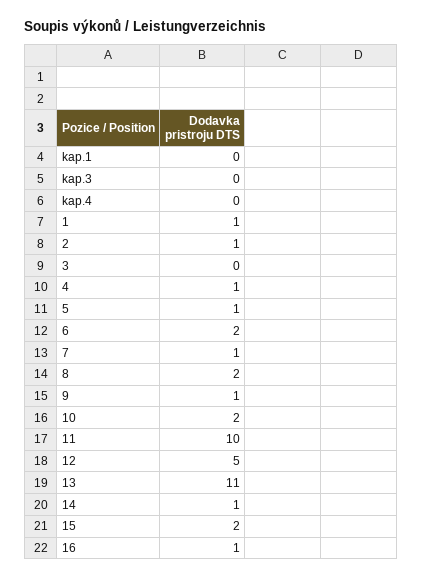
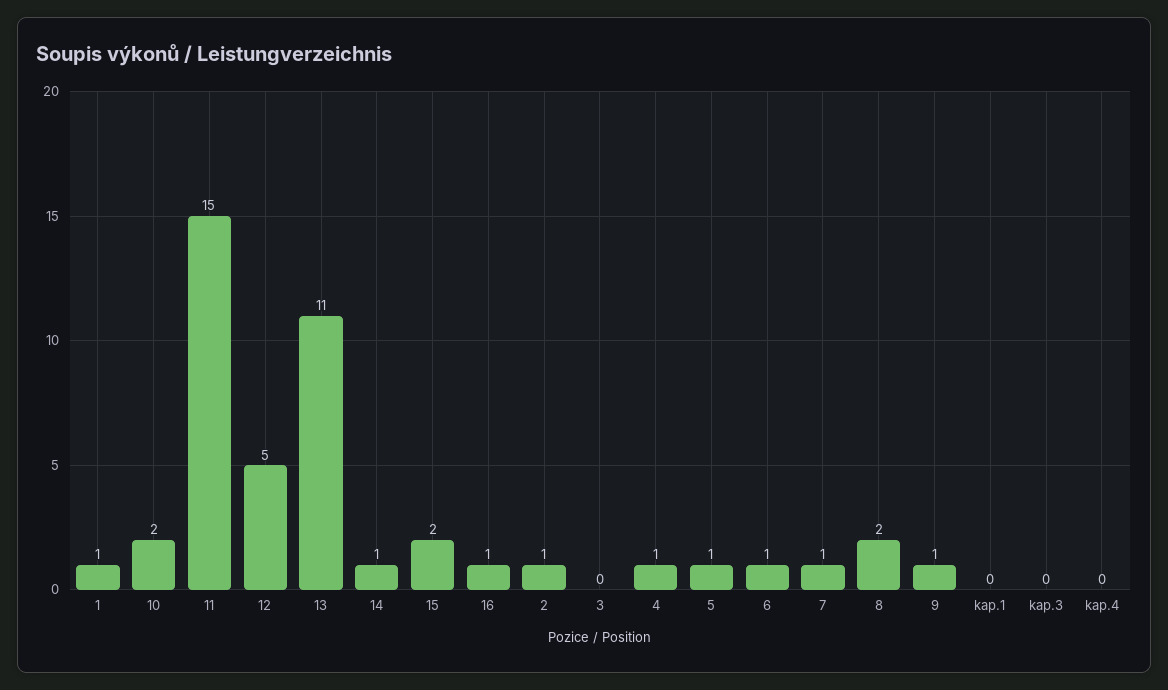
6: 2 -> 1
11: 10 -> 15

